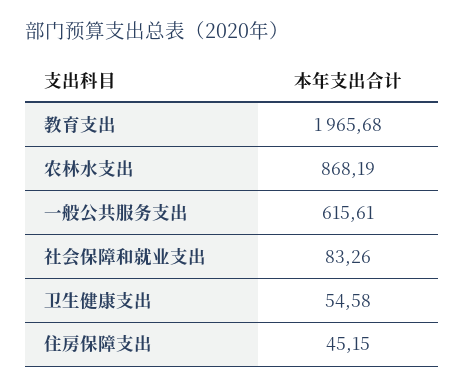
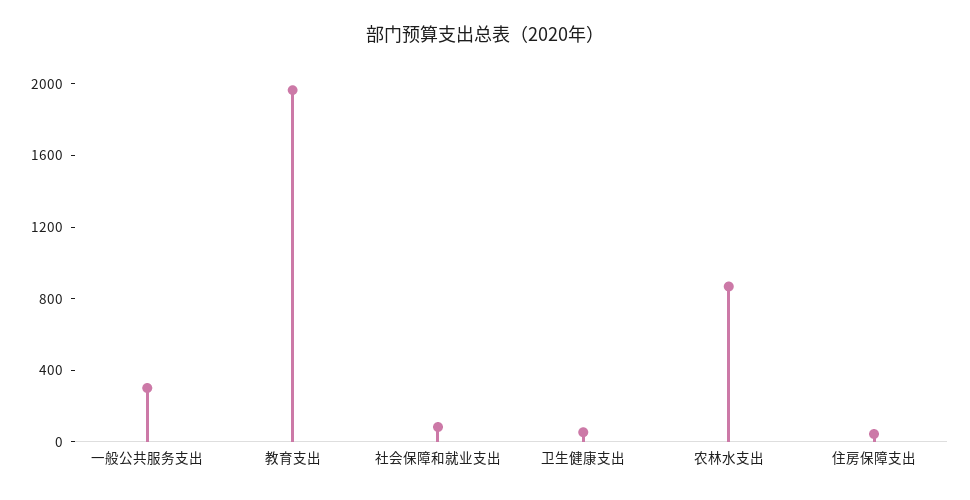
一般公共服务支出: 615.61 -> 300

